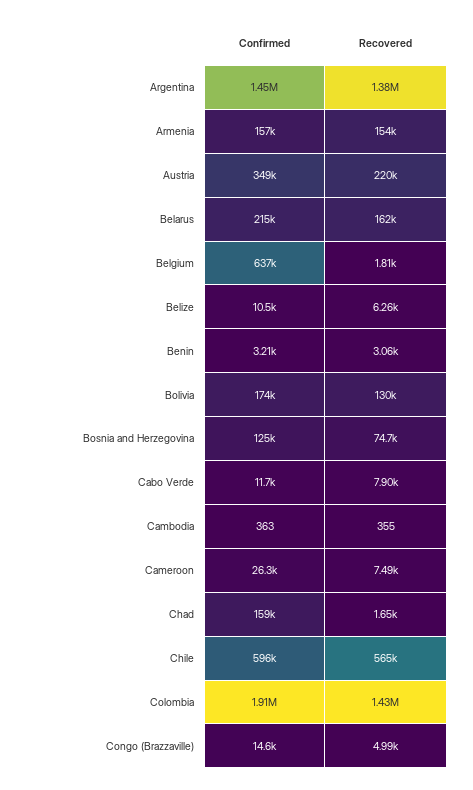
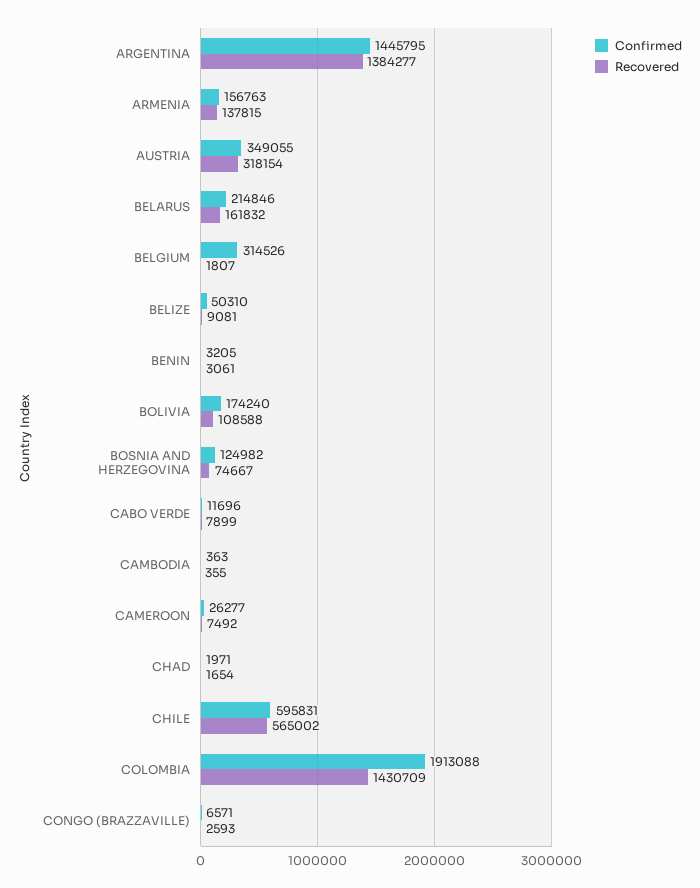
Recovered, Armenia: 154000 -> 137815
Recovered, Austria: 220000 -> 318154
Confirmed, Belgium: 637000 -> 314526
Confirmed, Belize: 10500 -> 50310
Recovered, Belize: 6260 -> 9081
Recovered, Bolivia: 130000 -> 108588
Confirmed, Chad: 159000 -> 1971
Confirmed, Congo (Brazzaville): 14600 -> 6571
Recovered, Congo (Brazzaville): 4990 -> 2593

